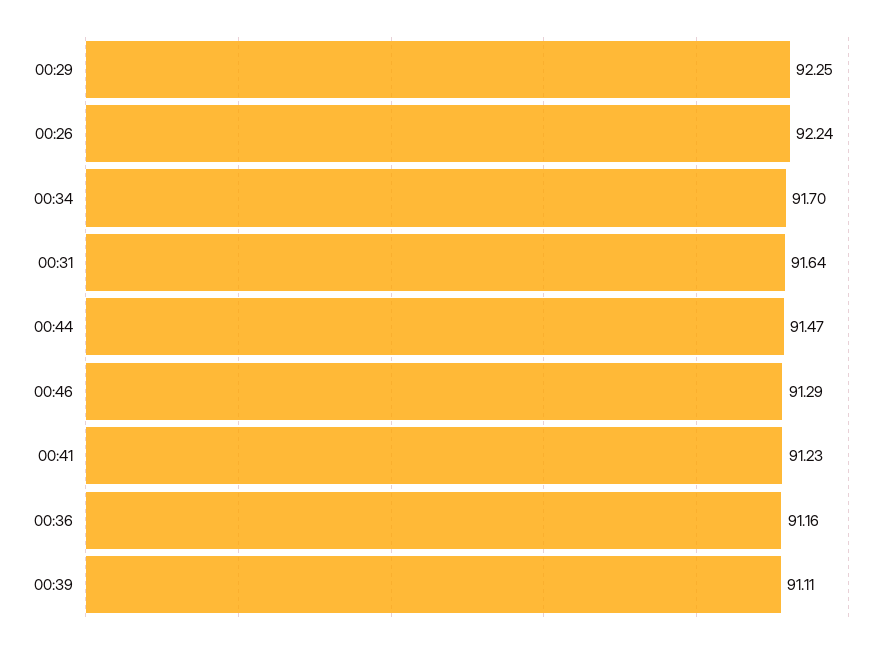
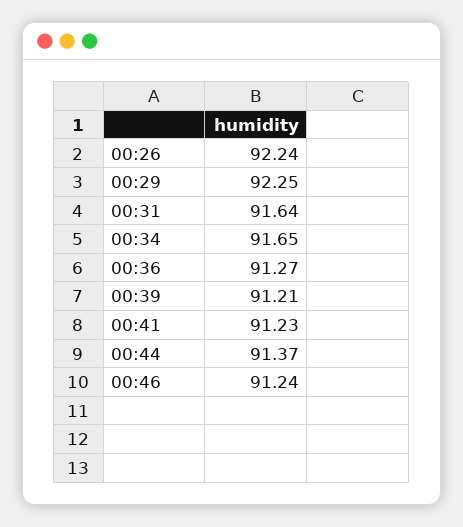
00:34: 91.7 -> 91.65
00:44: 91.47 -> 91.37
00:46: 91.29 -> 91.24
00:36: 91.16 -> 91.27
00:39: 91.11 -> 91.21

